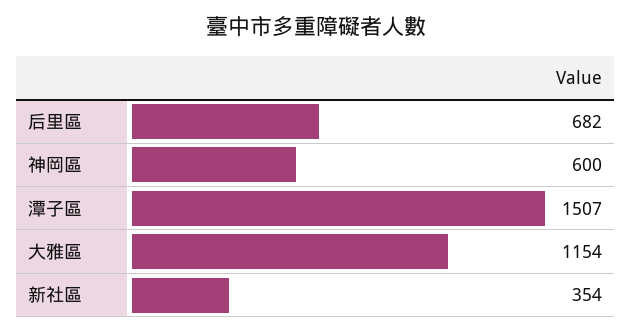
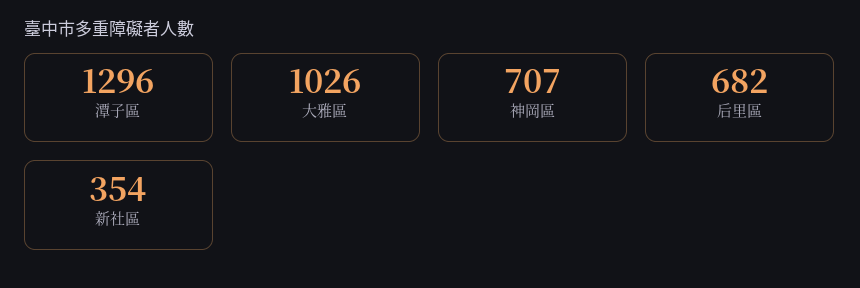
神岡區: 600 -> 707
潭子區: 1507 -> 1296
大雅區: 1154 -> 1026

